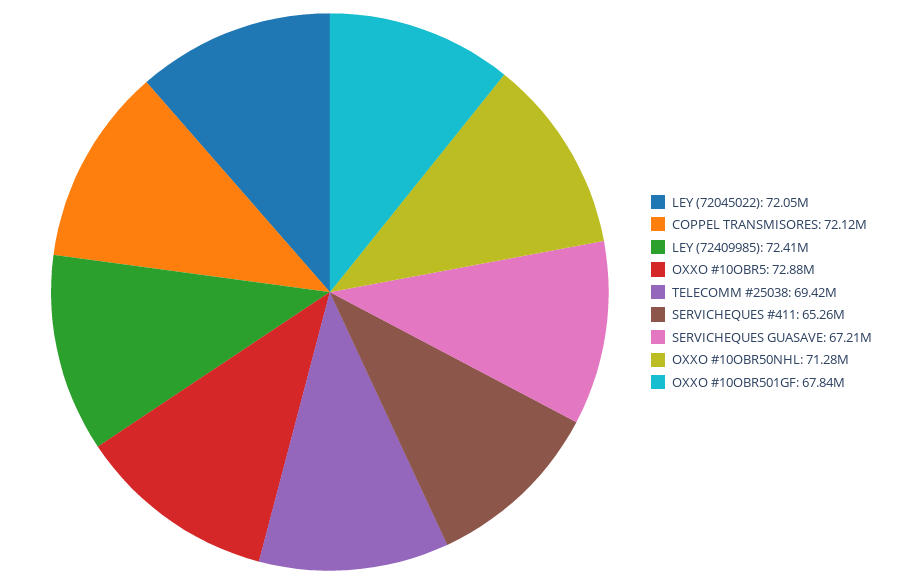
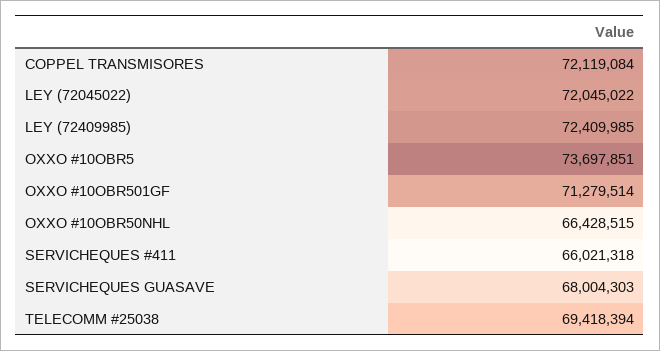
OXXO #10OBR5: 72880000 -> 73697851
SERVICHEQUES #411: 65260000 -> 66021318
SERVICHEQUES GUASAVE: 67210000 -> 68004303
OXXO #10OBR50NHL: 71280000 -> 66428515
OXXO #10OBR501GF: 67840000 -> 71279514

